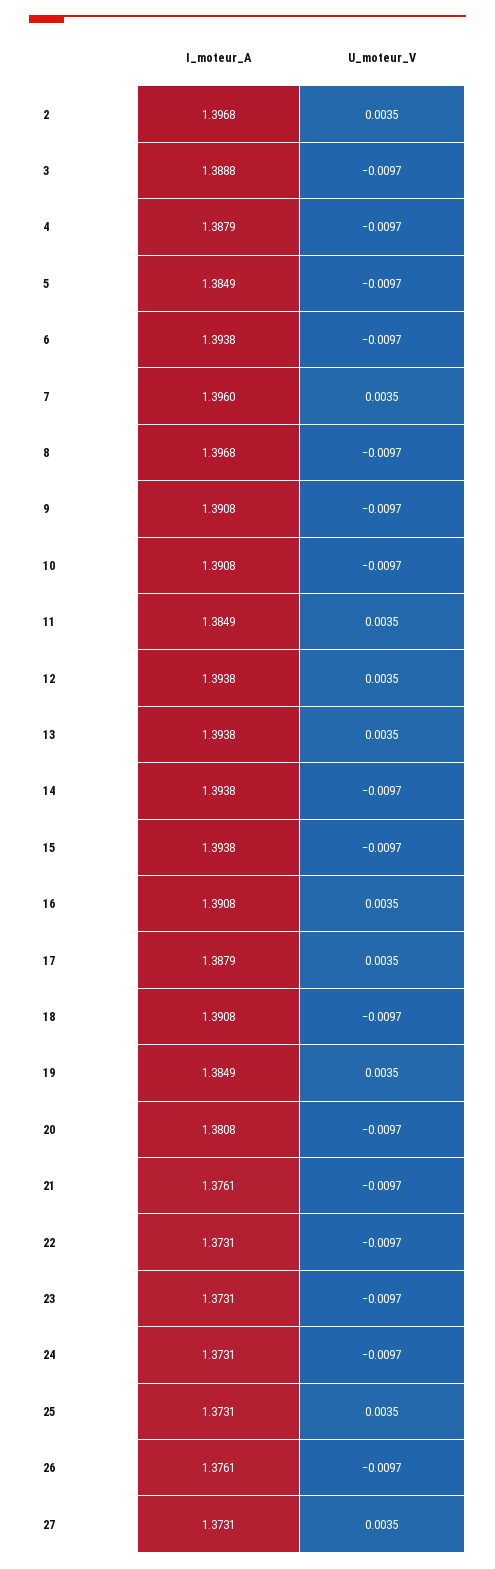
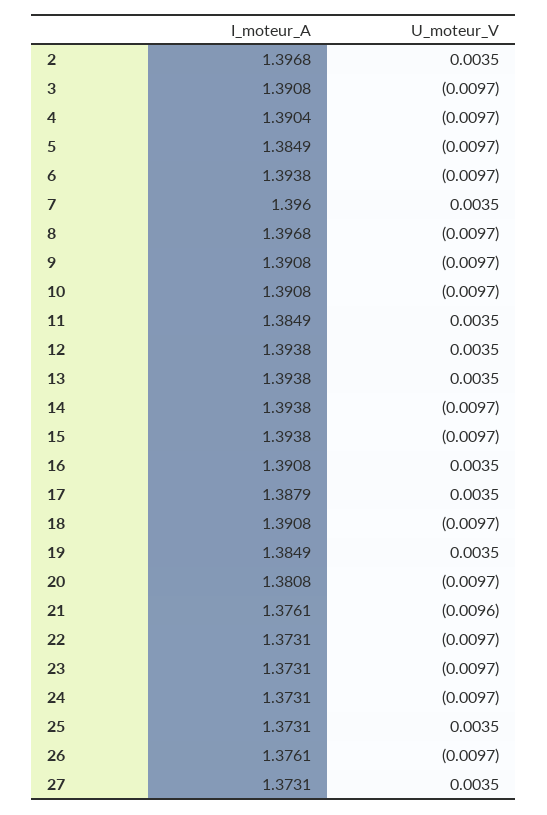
I_moteur_A, 3: 1.3888 -> 1.3908
I_moteur_A, 4: 1.3879 -> 1.3904
U_moteur_V, 21: -0.0097 -> -0.0096

